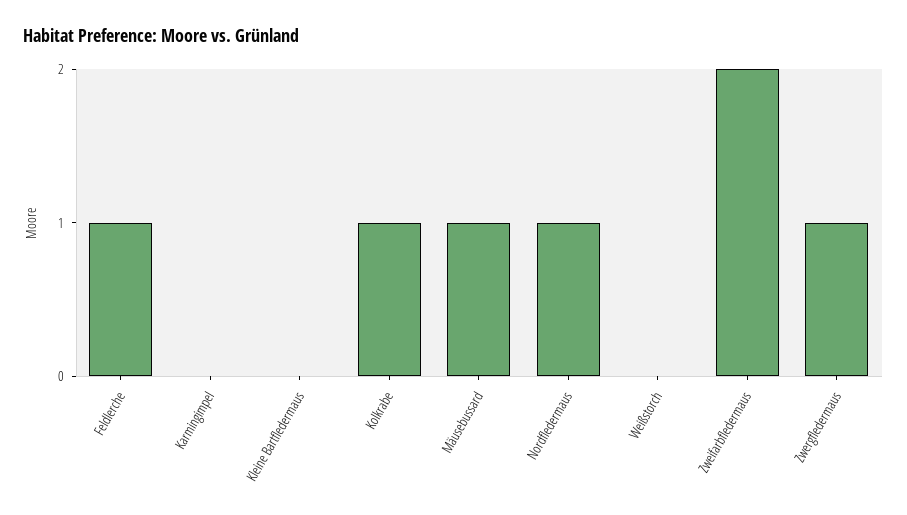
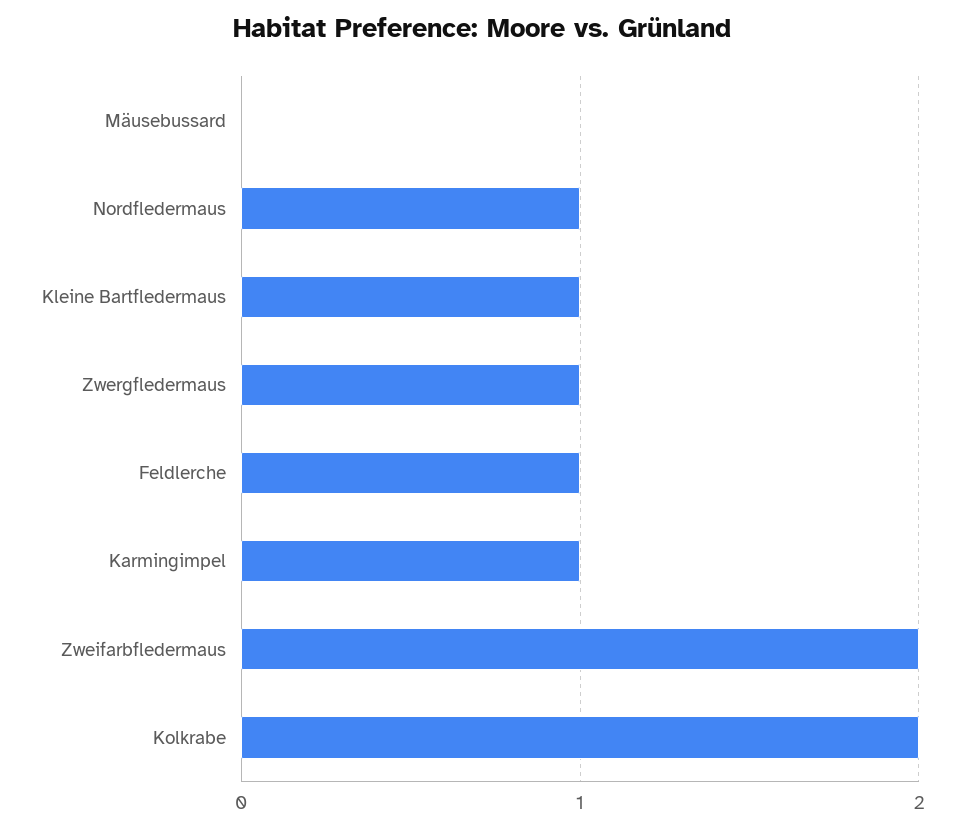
Karmingimpel: 0 -> 1
Kleine Bartfledermaus: 0 -> 1
Kolkrabe: 1 -> 2
Mäusebussard: 1 -> 0
Weißstorch: 0 -> none

